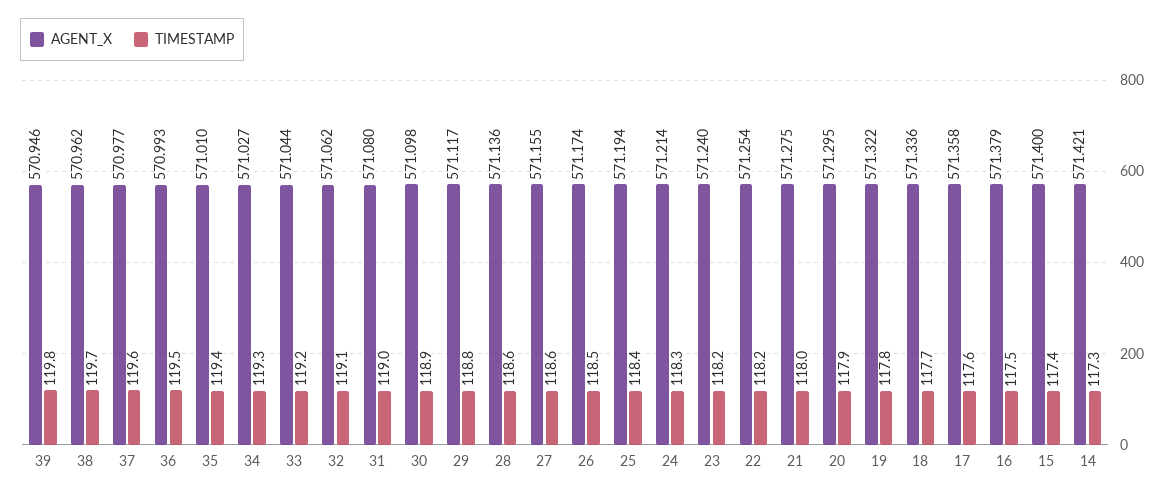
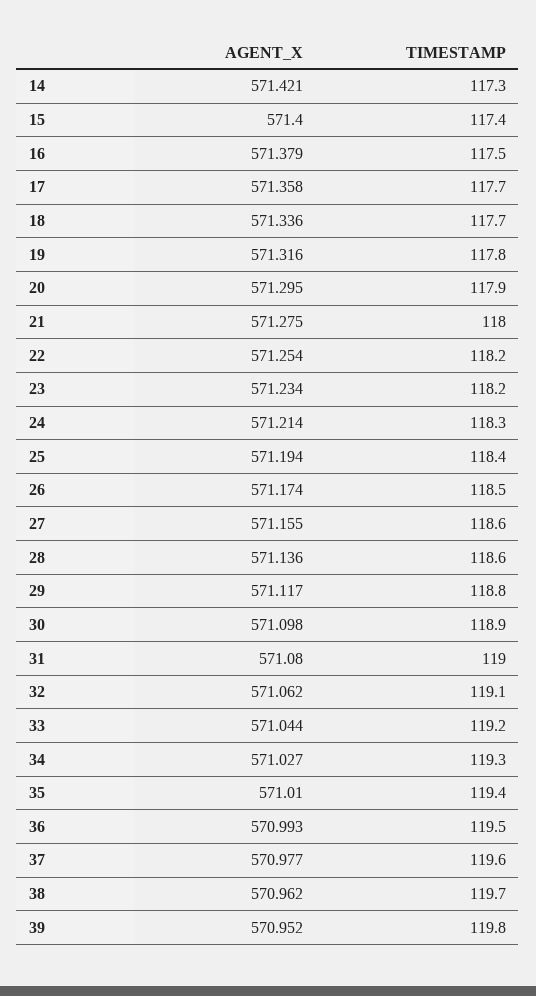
AGENT_X, 39: 570.946 -> 570.952
AGENT_X, 23: 571.24 -> 571.234
AGENT_X, 19: 571.322 -> 571.316
TIMESTAMP, 17: 117.6 -> 117.7

